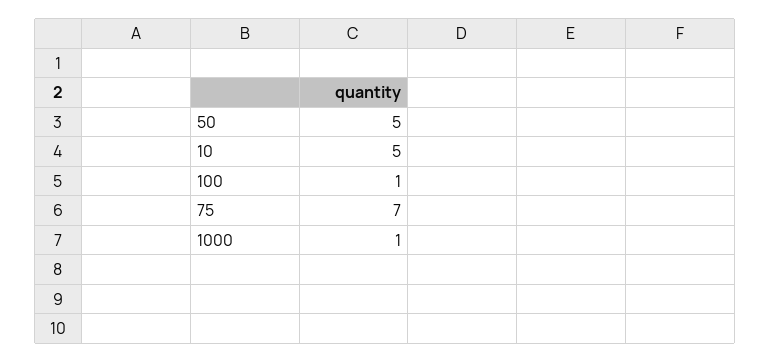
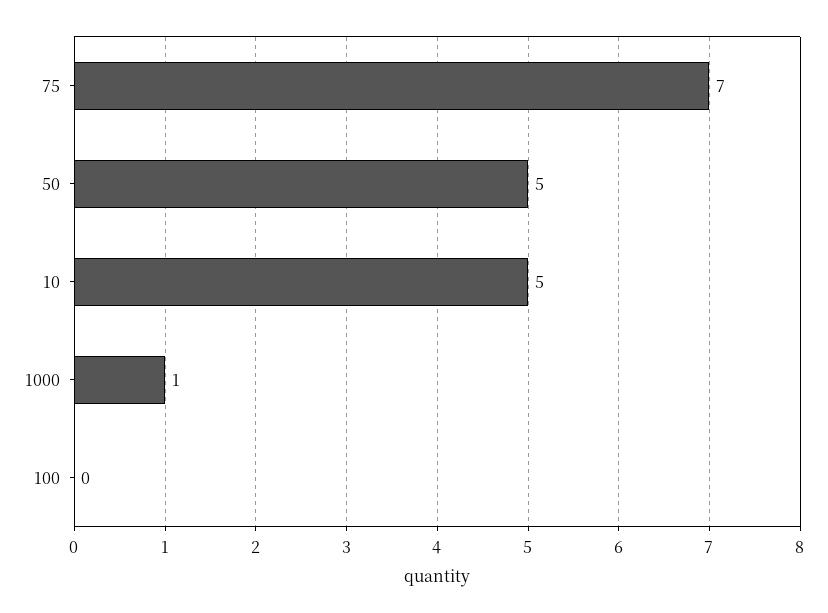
100: 1 -> 0

